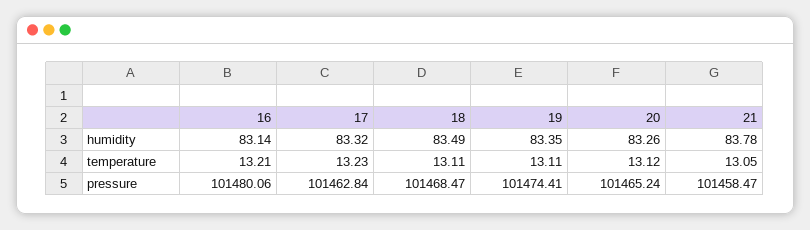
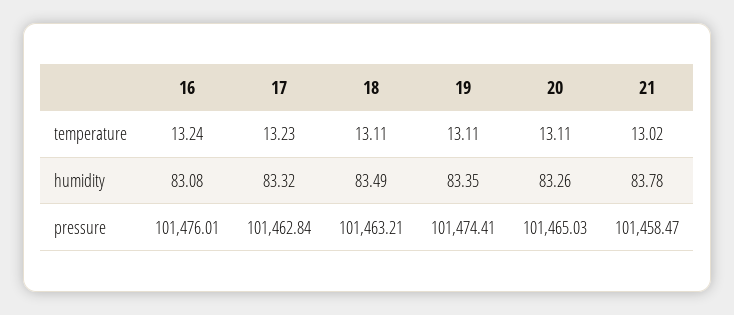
16, humidity: 83.14 -> 83.08
16, temperature: 13.21 -> 13.24
20, temperature: 13.12 -> 13.11
21, temperature: 13.05 -> 13.02
16, pressure: 101480.06 -> 101476.01
18, pressure: 101468.47 -> 101463.21
20, pressure: 101465.24 -> 101465.03

